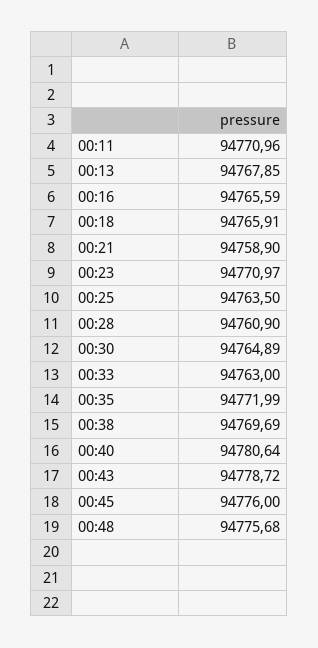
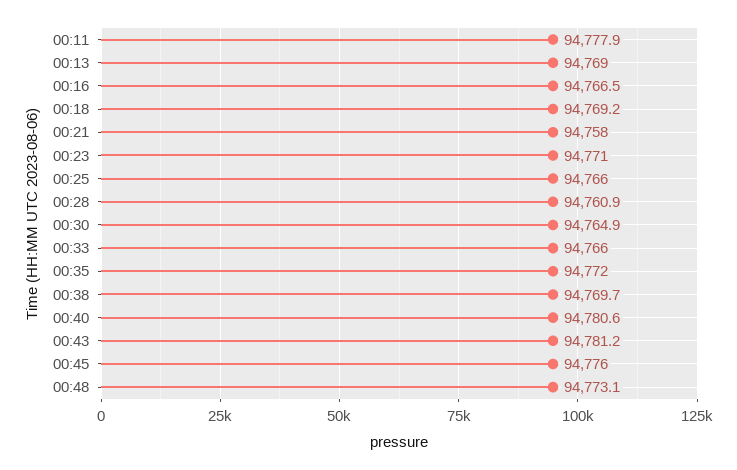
00:11: 94770.96 -> 94777.9
00:13: 94767.85 -> 94769
00:16: 94765.59 -> 94766.5
00:18: 94765.91 -> 94769.2
00:21: 94758.9 -> 94758
00:25: 94763.5 -> 94766
00:33: 94763 -> 94766
00:43: 94778.72 -> 94781.2
00:48: 94775.68 -> 94773.1

